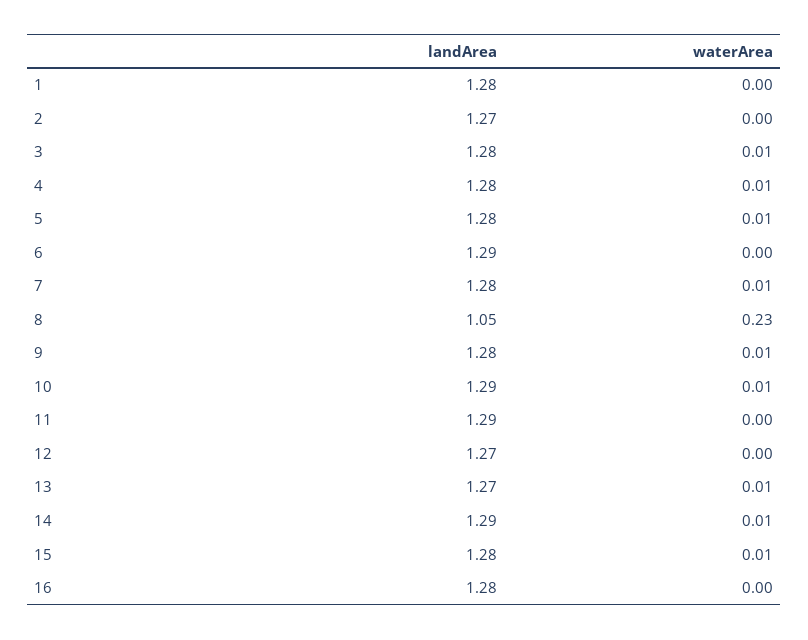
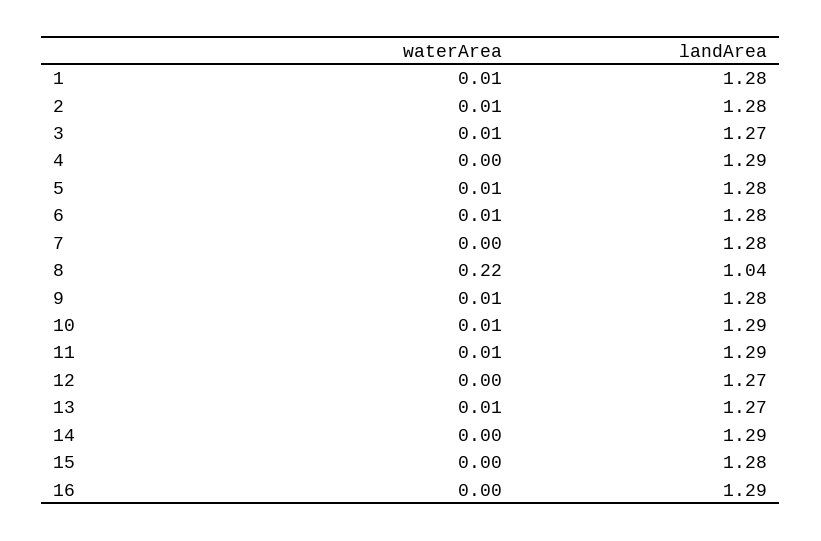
waterArea, 1: 0 -> 0.01
landArea, 2: 1.27 -> 1.28
waterArea, 2: 0 -> 0.01
landArea, 3: 1.28 -> 1.27
landArea, 4: 1.28 -> 1.29
waterArea, 4: 0.01 -> 0
landArea, 6: 1.29 -> 1.28
waterArea, 6: 0 -> 0.01
waterArea, 7: 0.01 -> 0
landArea, 8: 1.05 -> 1.04
waterArea, 8: 0.23 -> 0.22
waterArea, 11: 0 -> 0.01
waterArea, 14: 0.01 -> 0
waterArea, 15: 0.01 -> 0
landArea, 16: 1.28 -> 1.29

